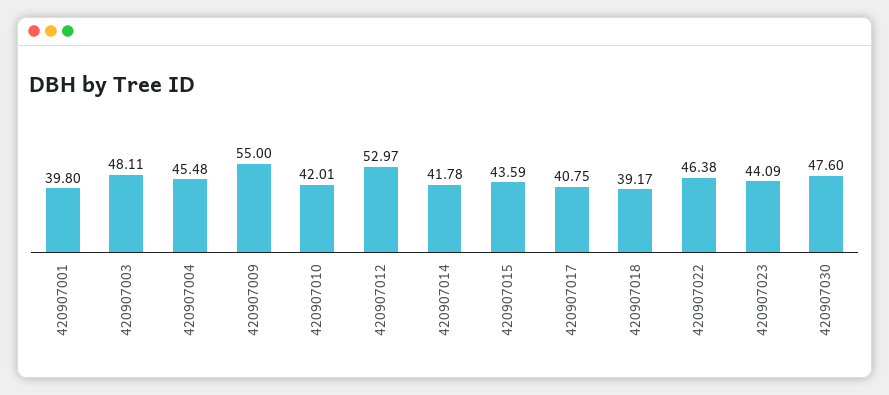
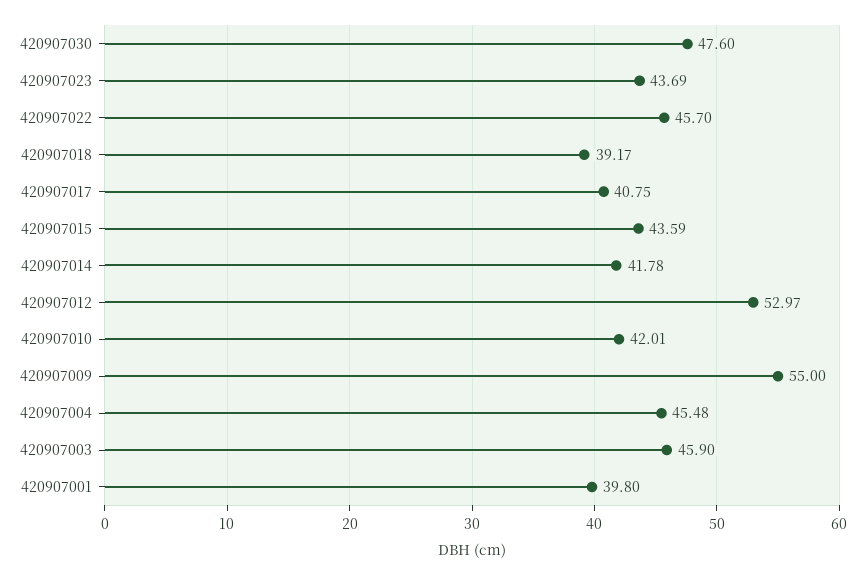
420907003: 48.11 -> 45.9
420907022: 46.38 -> 45.7
420907023: 44.09 -> 43.69

